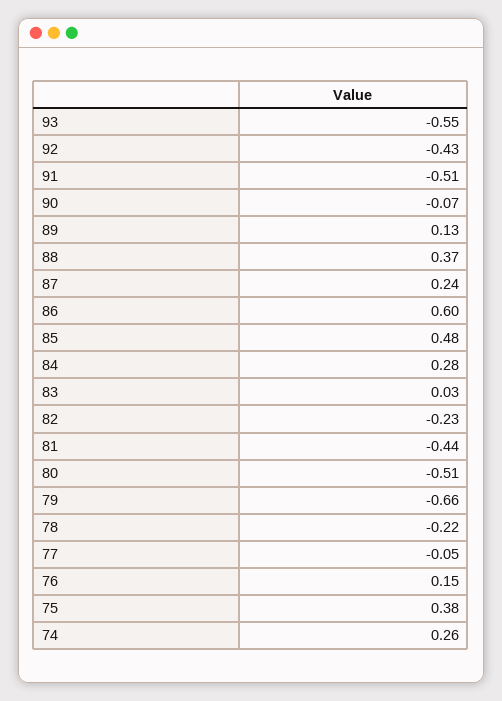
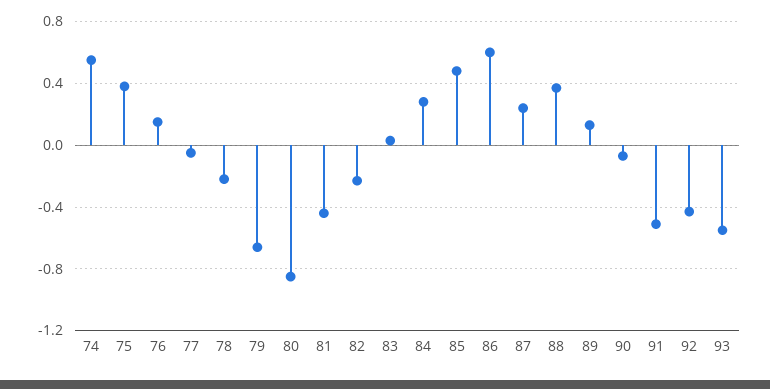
80: -0.51 -> -0.85
74: 0.26 -> 0.55

